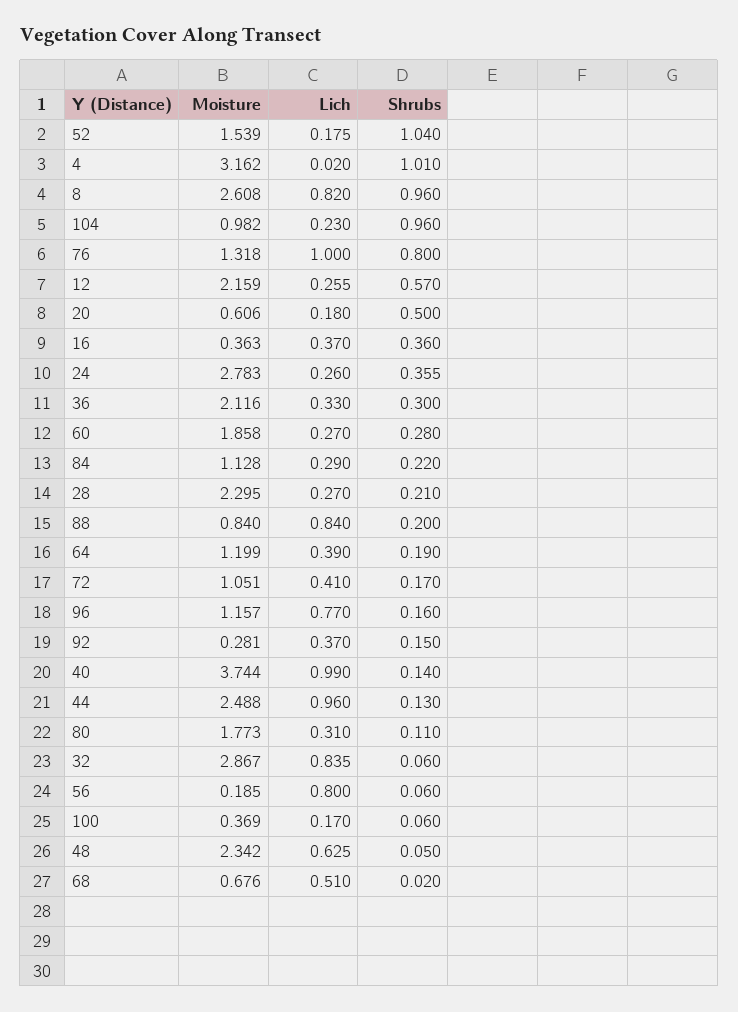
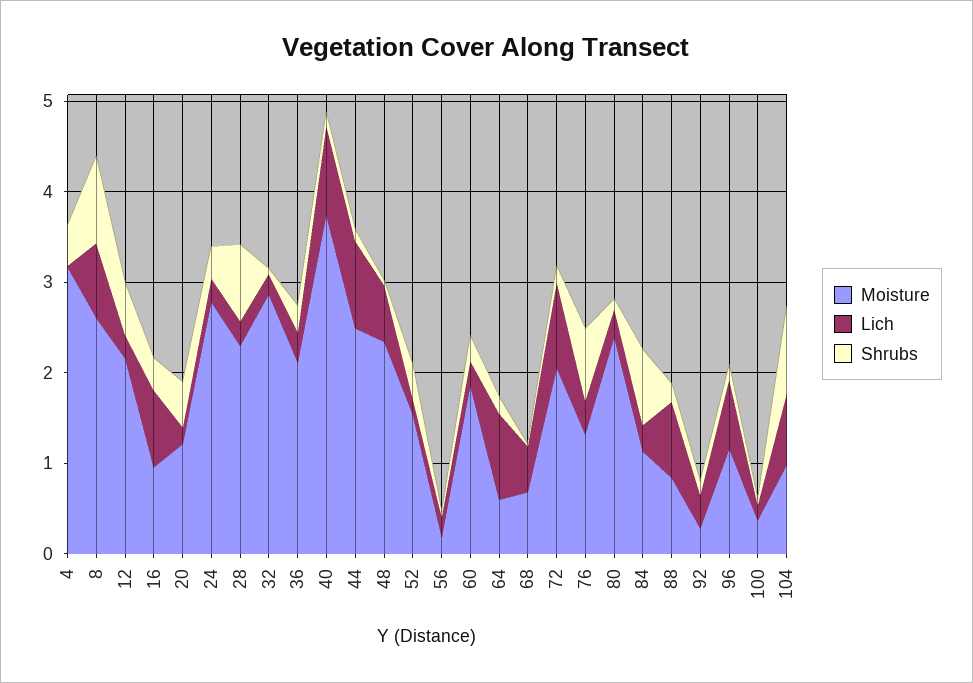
Shrubs, 52: 1.04 -> 0.4
Shrubs, 4: 1.01 -> 0.4
Lich, 104: 0.23 -> 0.8
Lich, 76: 1 -> 0.4
Moisture, 20: 0.606 -> 1.2
Moisture, 16: 0.363 -> 1
Lich, 16: 0.37 -> 0.8
Shrubs, 84: 0.22 -> 0.8
Shrubs, 28: 0.21 -> 0.8
Moisture, 64: 1.199 -> 0.6
Lich, 64: 0.39 -> 1
Moisture, 72: 1.051 -> 2
Lich, 72: 0.41 -> 1
Moisture, 80: 1.773 -> 2.4
Lich, 32: 0.835 -> 0.2
Lich, 56: 0.8 -> 0.2

